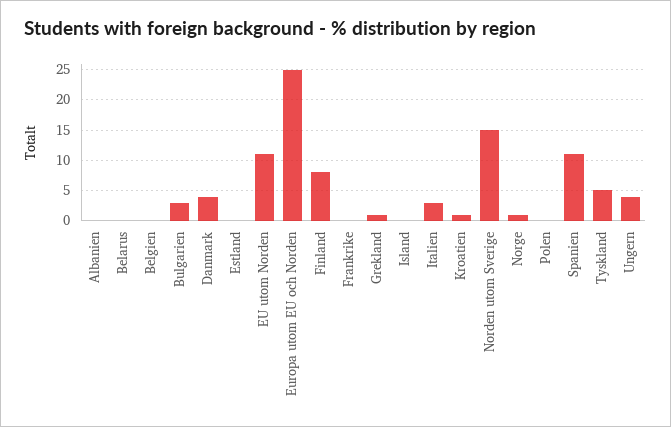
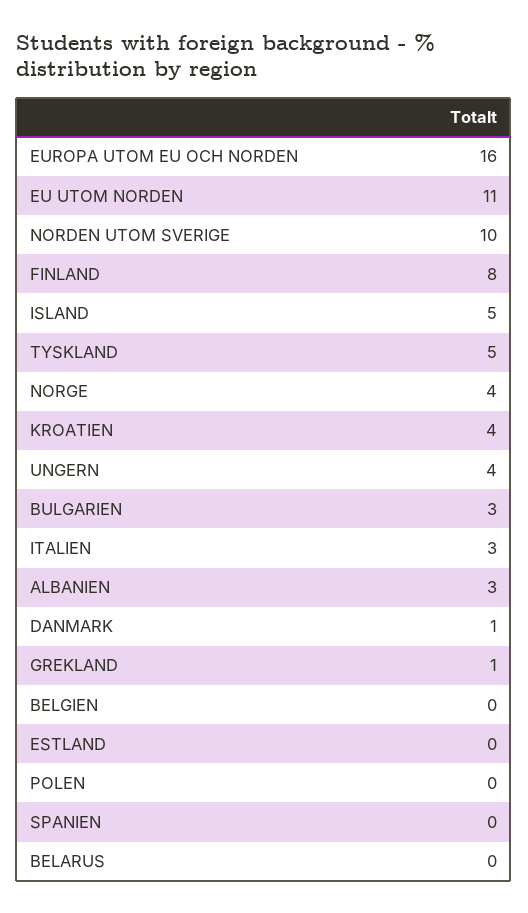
Albanien: 0 -> 3
Danmark: 4 -> 1
Europa utom EU och Norden: 25 -> 16
Frankrike: 0 -> none
Island: 0 -> 5
Kroatien: 1 -> 4
Norden utom Sverige: 15 -> 10
Norge: 1 -> 4
Spanien: 11 -> 0

